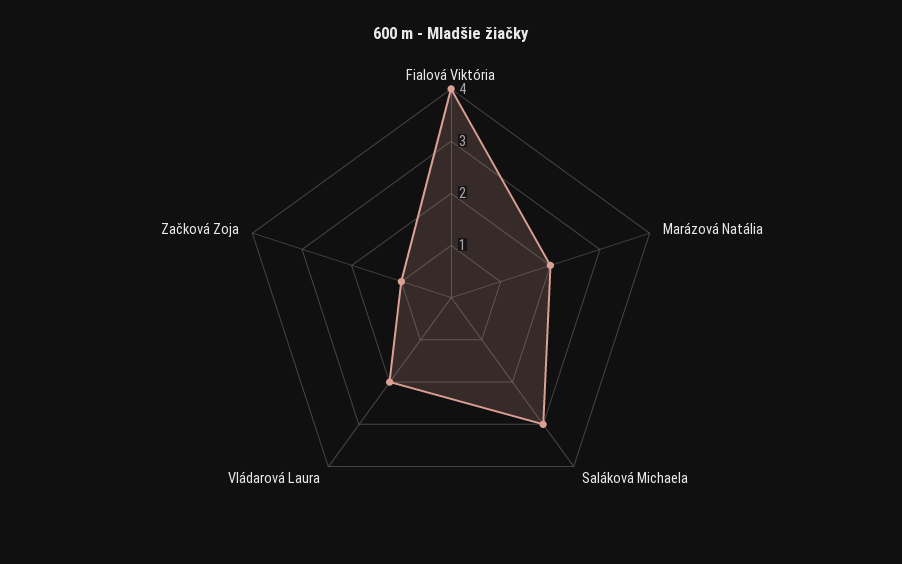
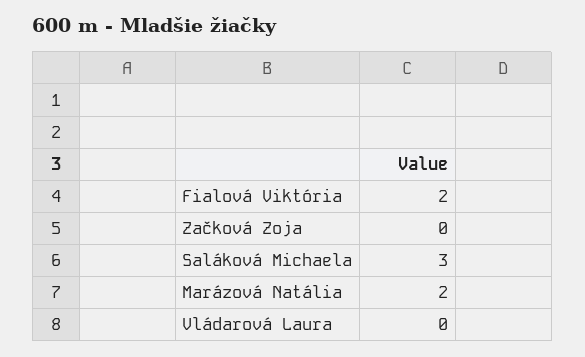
Fialová Viktória: 4 -> 2
Vládarová Laura: 2 -> 0
Začková Zoja: 1 -> 0

